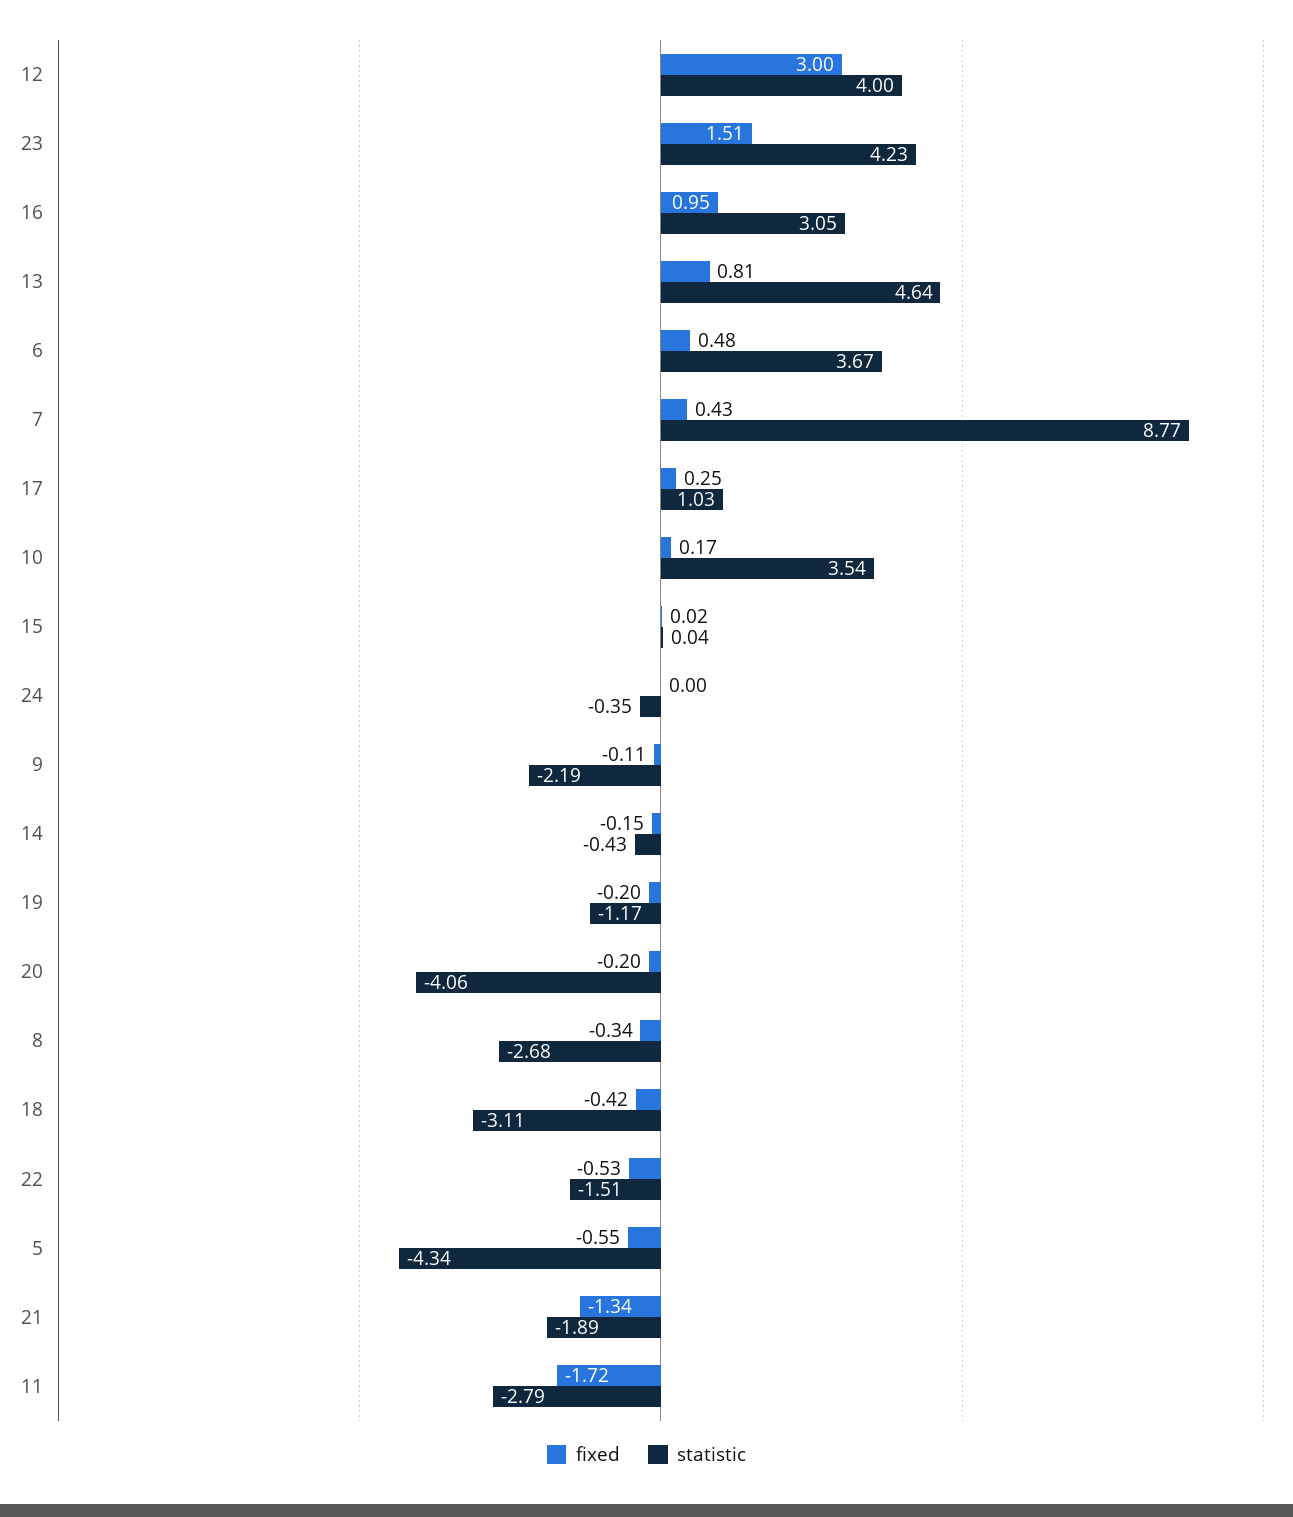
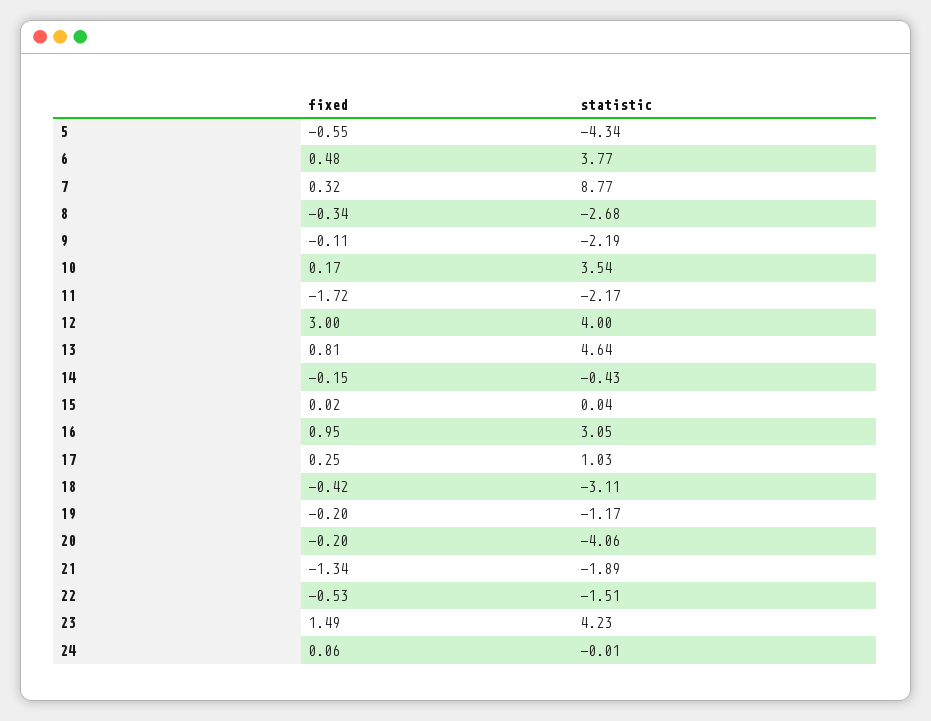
fixed, 23: 1.51 -> 1.49
statistic, 6: 3.67 -> 3.77
fixed, 7: 0.43 -> 0.32
fixed, 24: 0 -> 0.06
statistic, 24: -0.35 -> -0.01
statistic, 11: -2.79 -> -2.17

